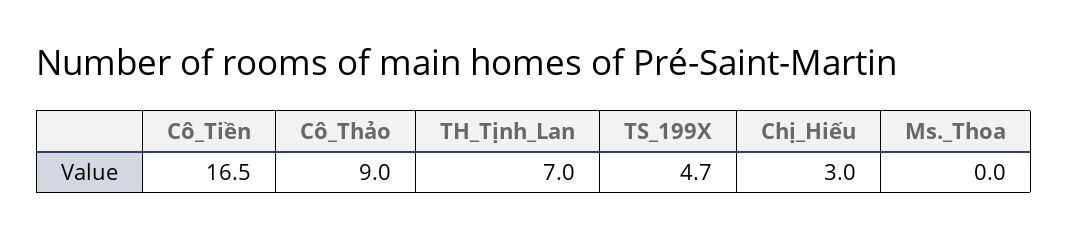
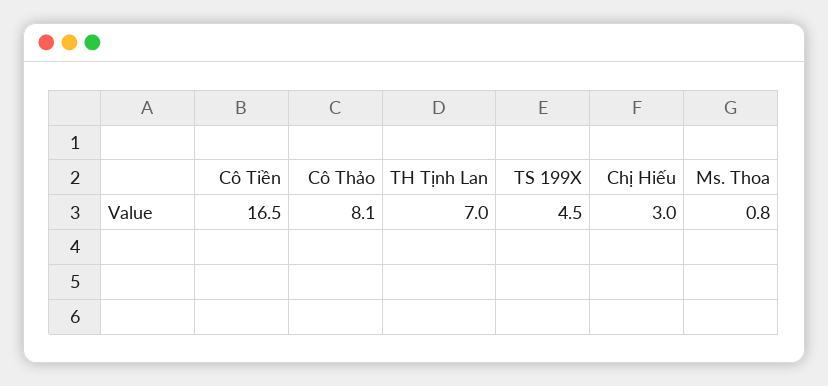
Cô_Thảo: 9 -> 8.1
TS_199X: 4.7 -> 4.5
Ms._Thoa: 0 -> 0.8

